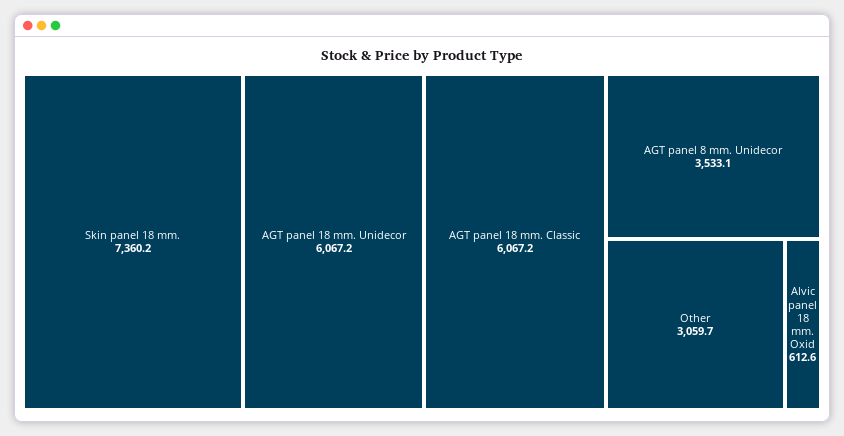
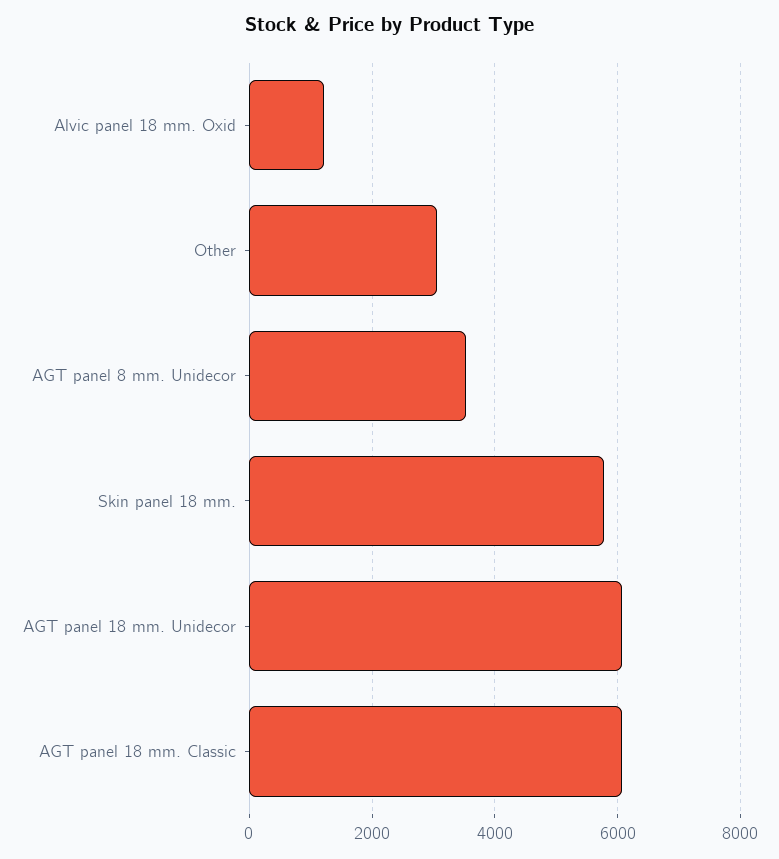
Skin panel 18 mm.: 7360.2 -> 5800
Alvic panel 18 mm. Oxid: 612.6 -> 1200

